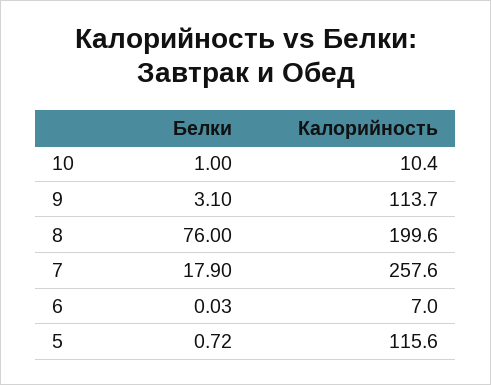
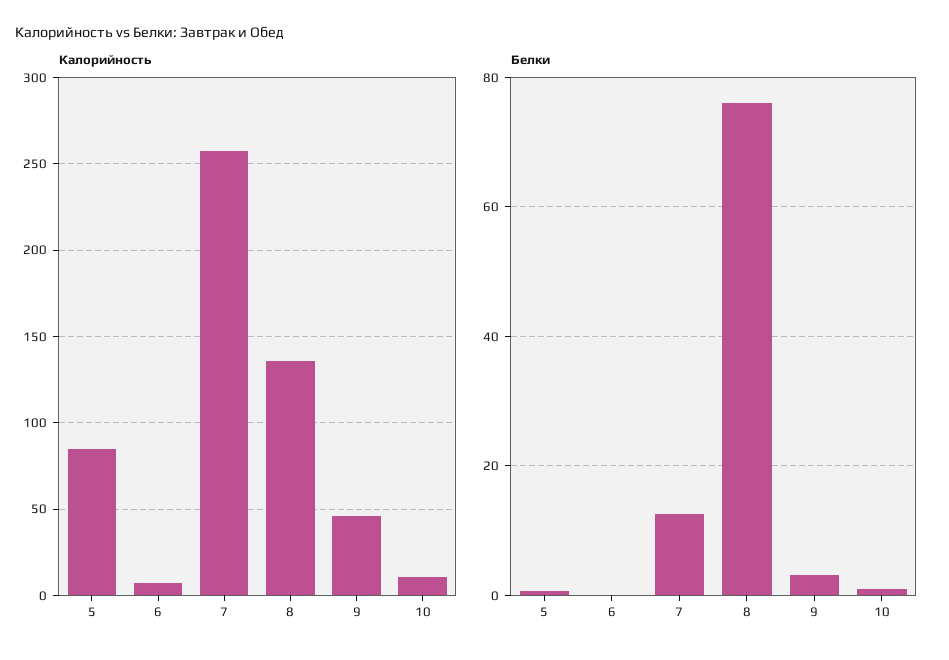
Калорийность, 9: 113.7 -> 45
Калорийность, 8: 199.6 -> 135
Белки, 7: 17.9 -> 12
Калорийность, 5: 115.6 -> 85

